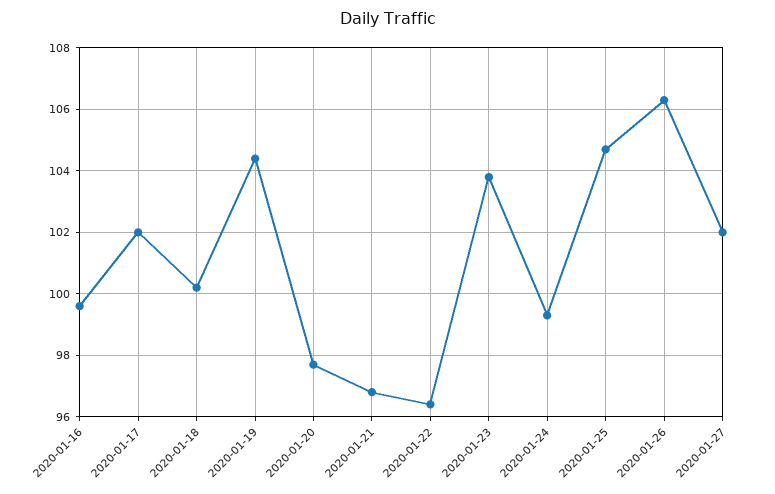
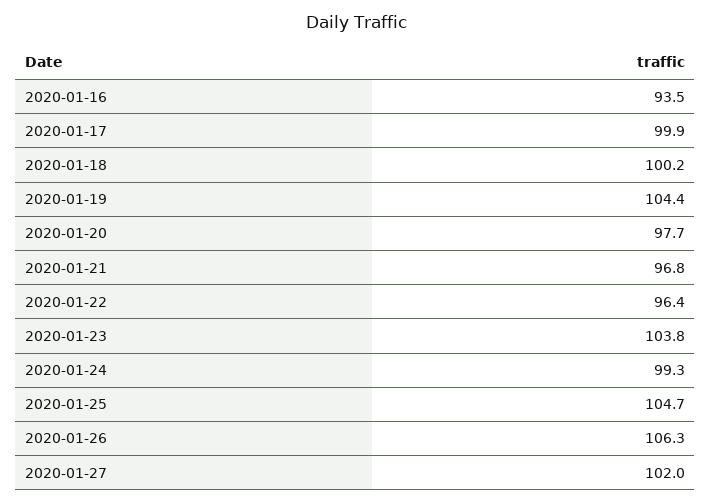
2020-01-16: 99.5 -> 93.5
2020-01-17: 102 -> 99.9

